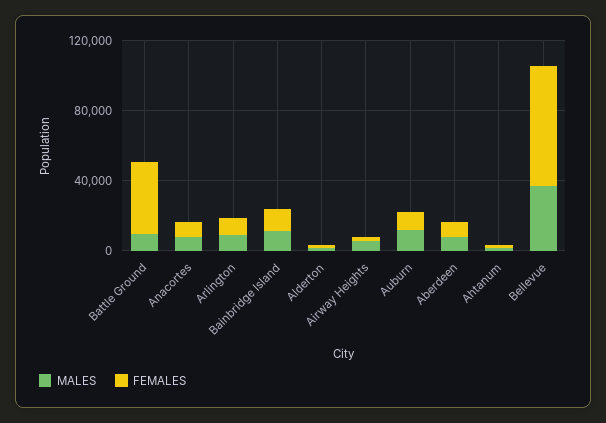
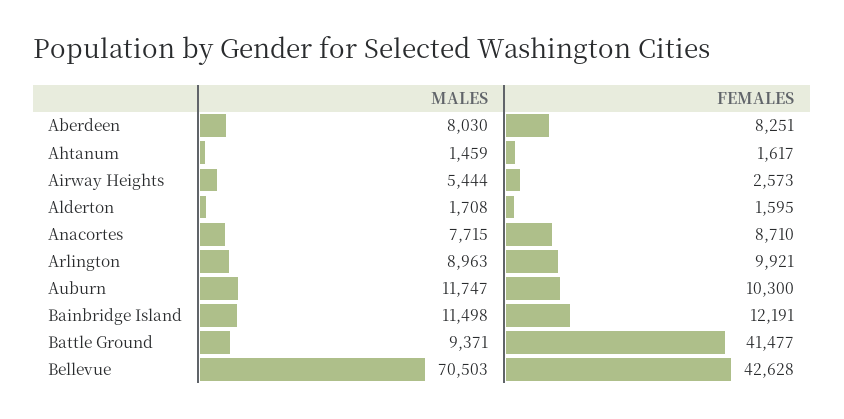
MALES, Bellevue: 40000 -> 70503
FEMALES, Bellevue: 70000 -> 42628

